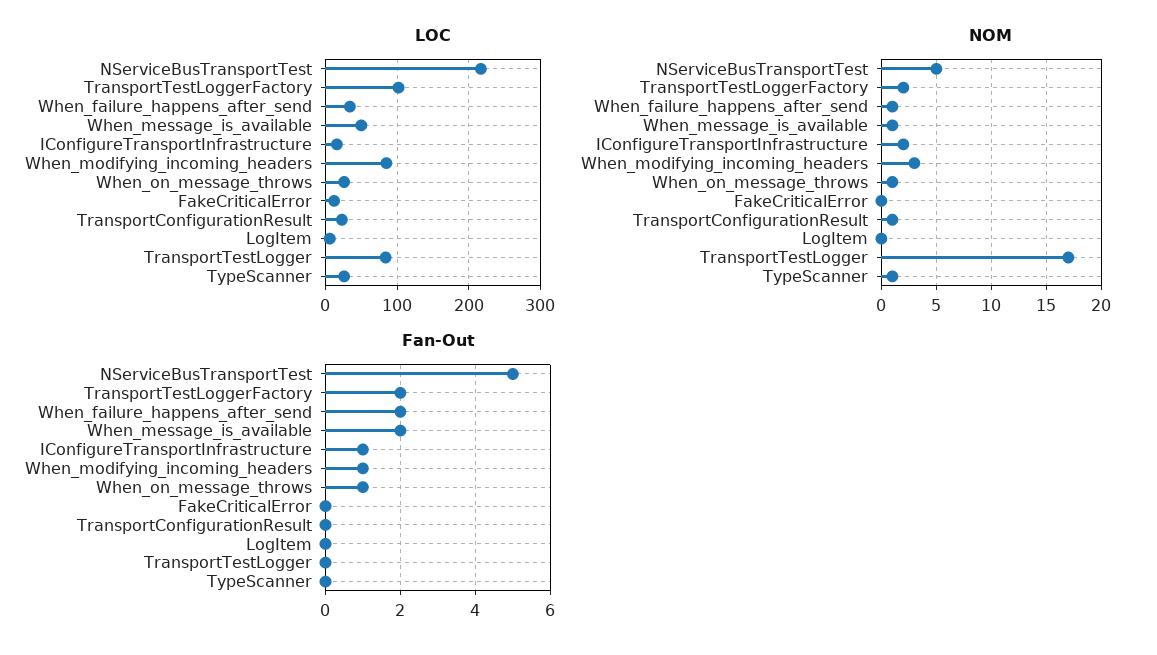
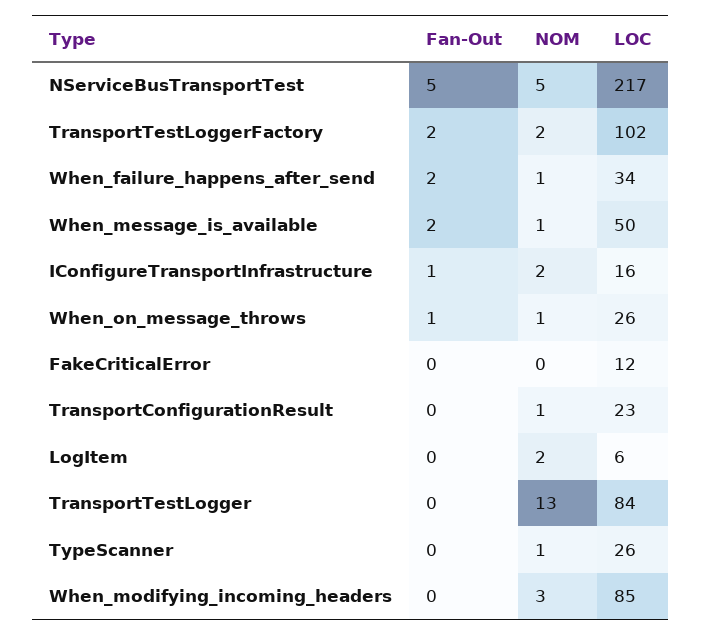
NOM, LogItem: 0 -> 2
NOM, TransportTestLogger: 17 -> 13
Fan-Out, When_modifying_incoming_headers: 1 -> 0

